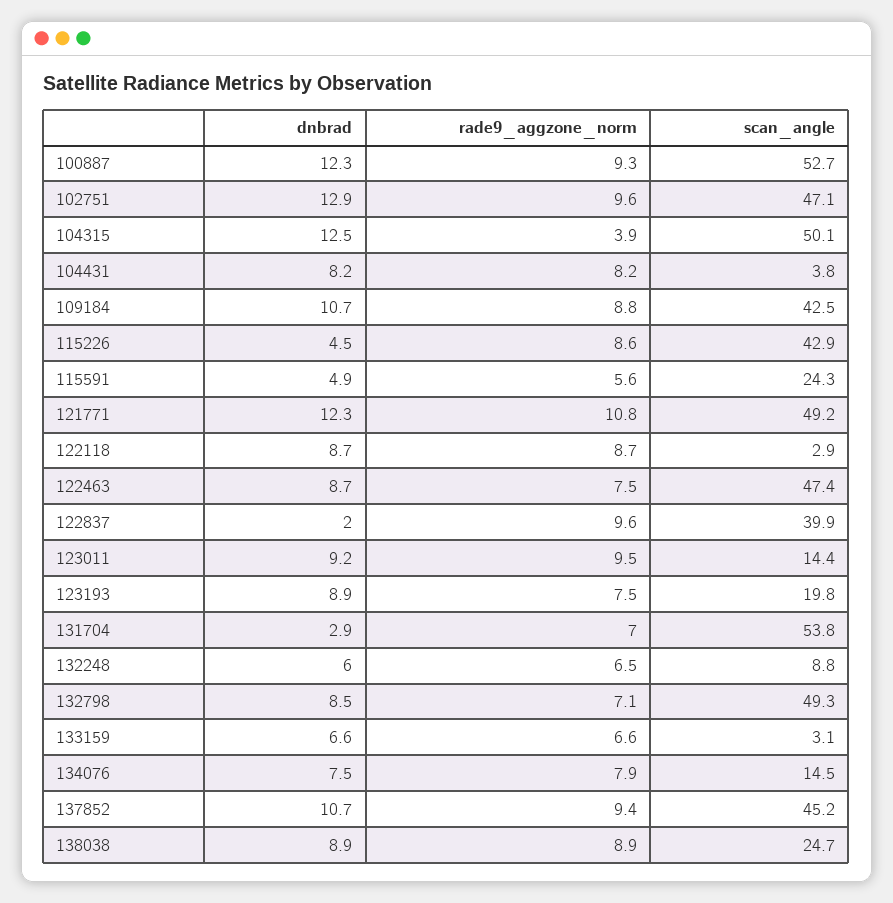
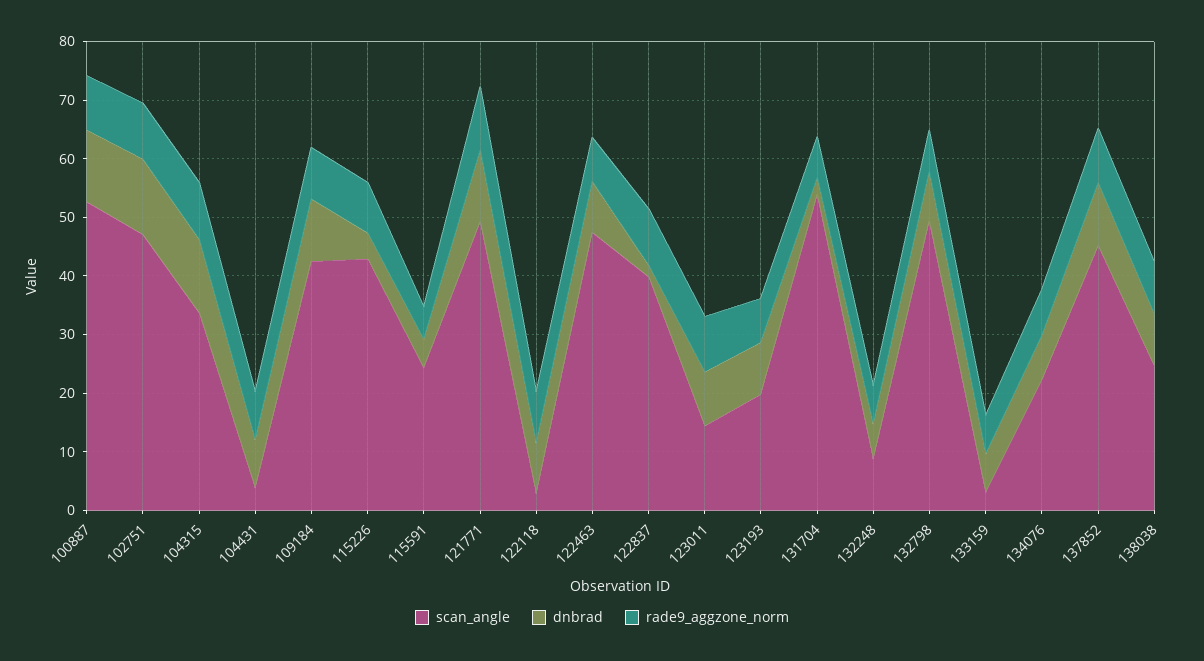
rade9_aggzone_norm, 104315: 3.9 -> 10
scan_angle, 104315: 50.1 -> 34
scan_angle, 134076: 14.5 -> 22

